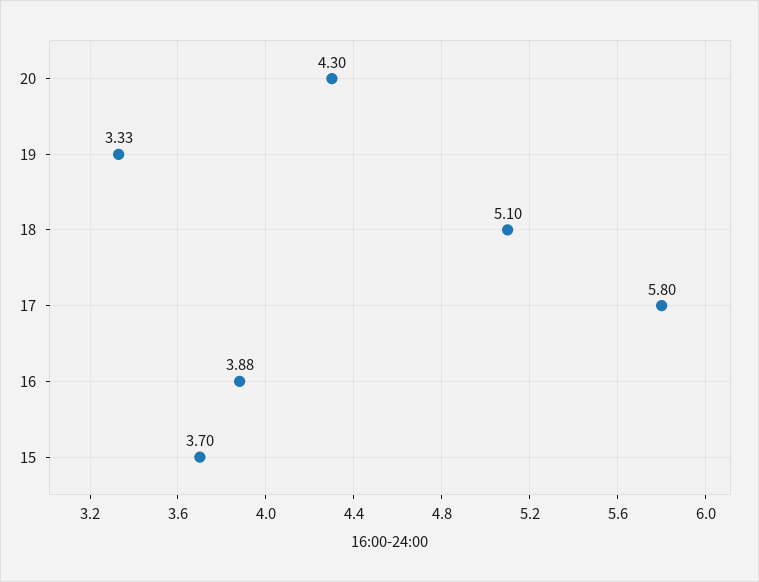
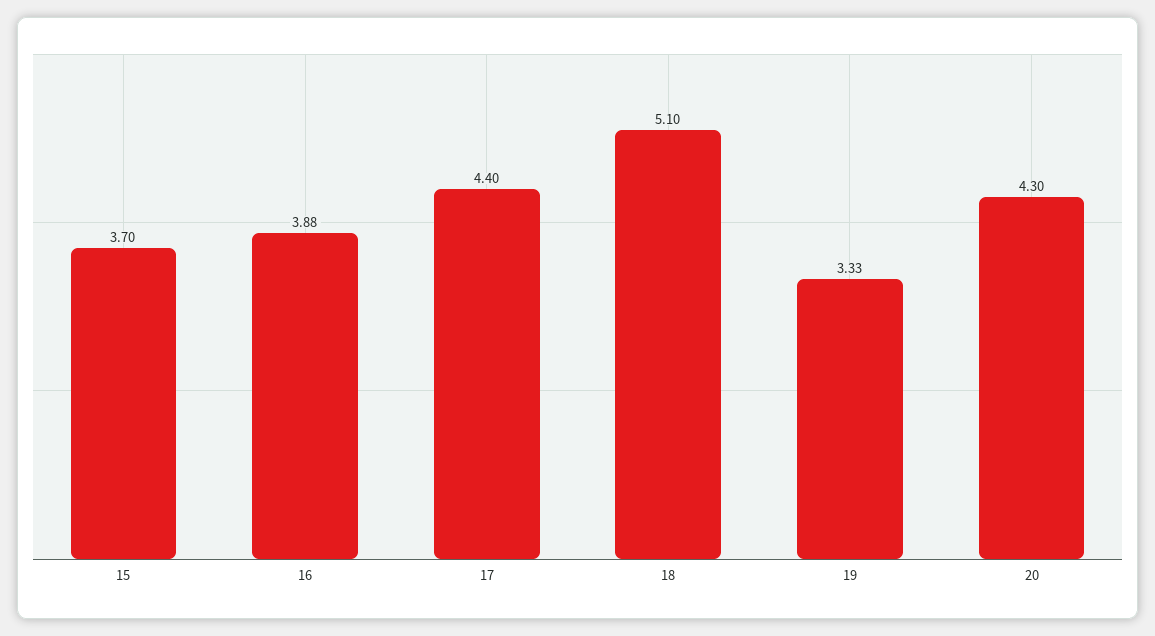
17: 5.8 -> 4.4

